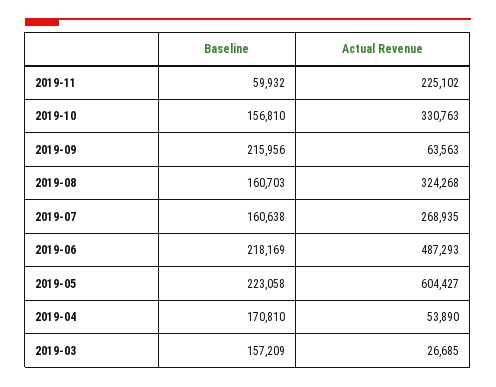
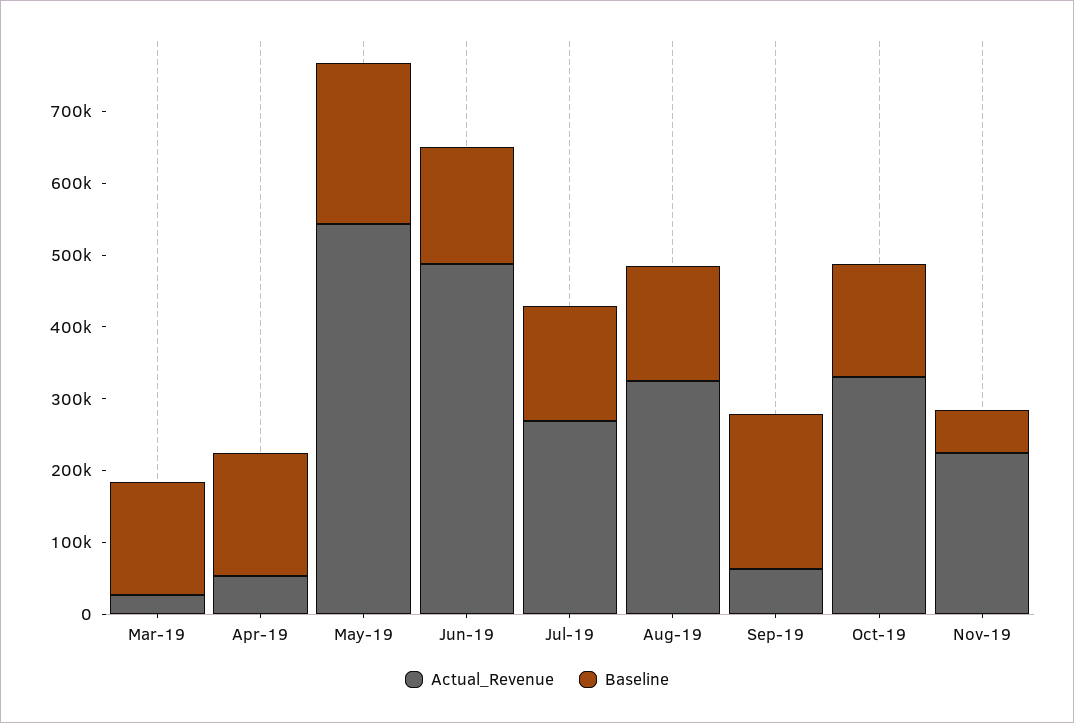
Baseline, 2019-06: 218169 -> 160000
Actual Revenue, 2019-05: 604427 -> 540000

